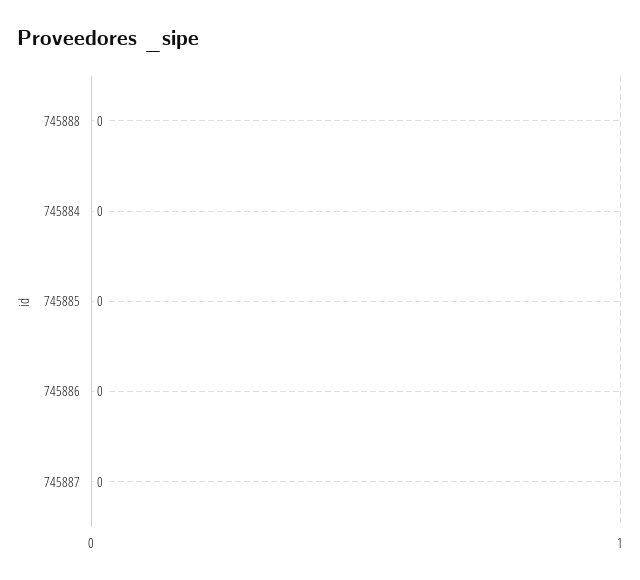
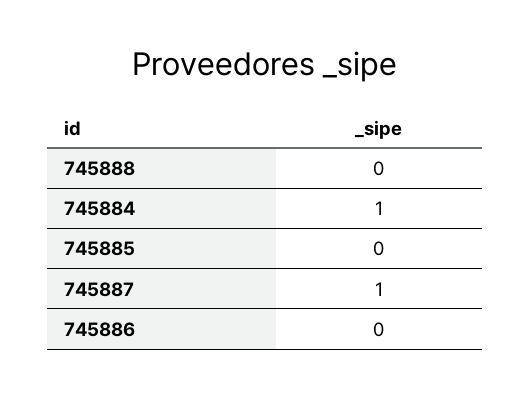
745884: 0 -> 1
745887: 0 -> 1

